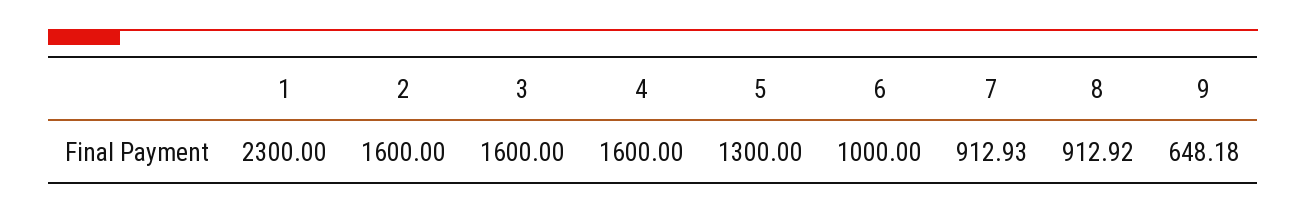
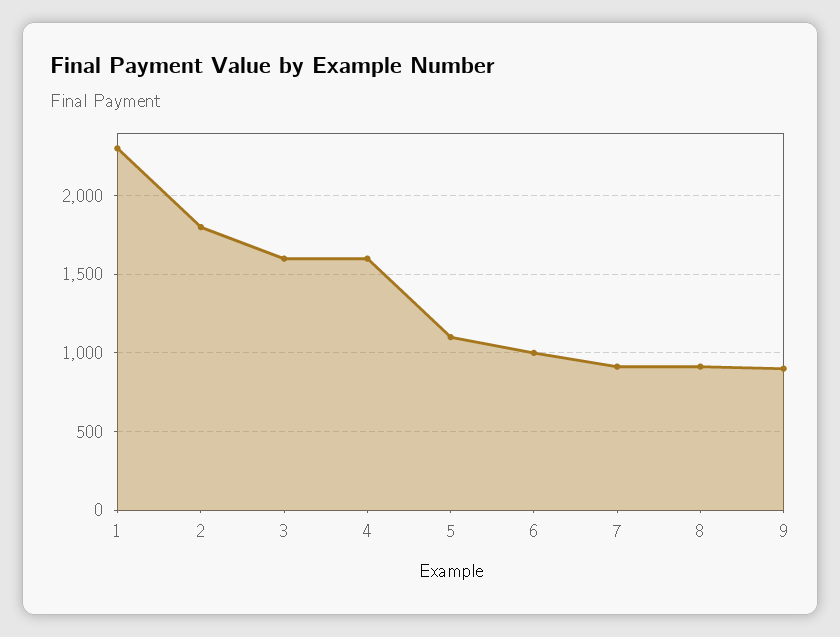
2: 1600 -> 1800
5: 1300 -> 1100
9: 648.18 -> 900

